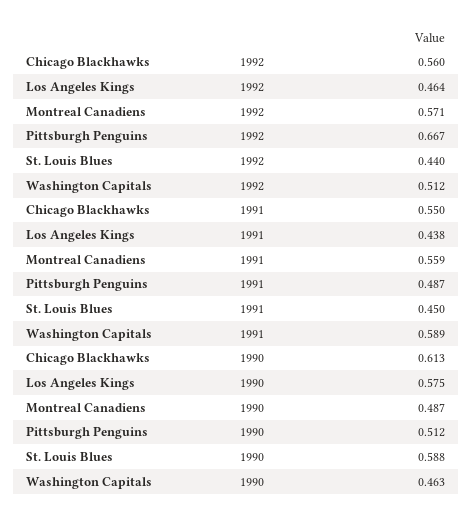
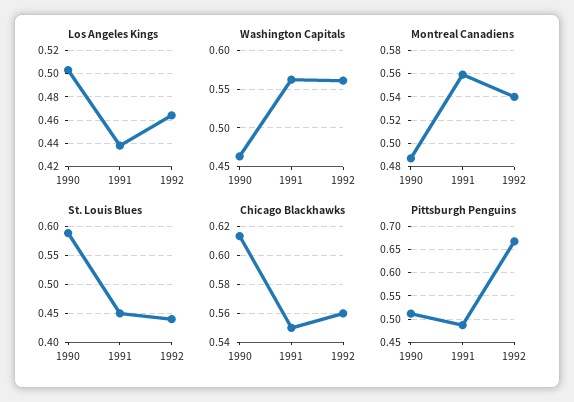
Montreal Canadiens, 1992: 0.571 -> 0.54
Washington Capitals, 1992: 0.512 -> 0.56
Washington Capitals, 1991: 0.589 -> 0.56
Los Angeles Kings, 1990: 0.575 -> 0.5

